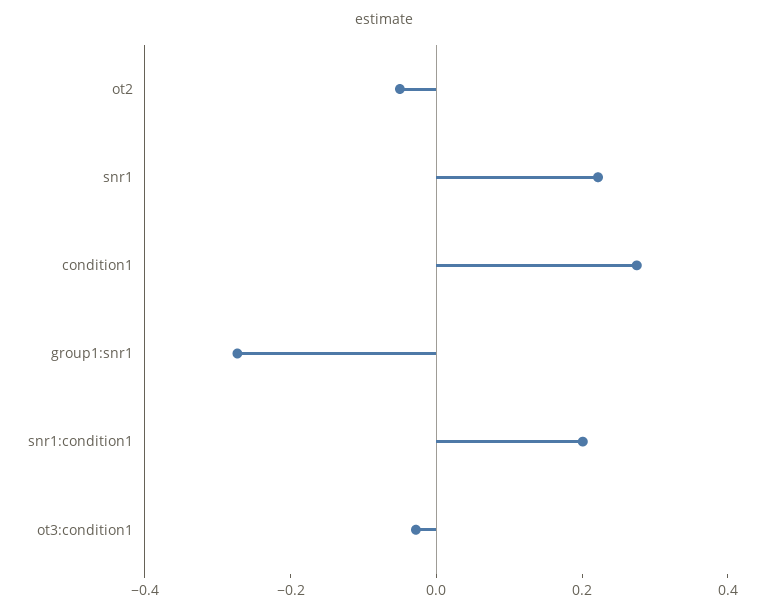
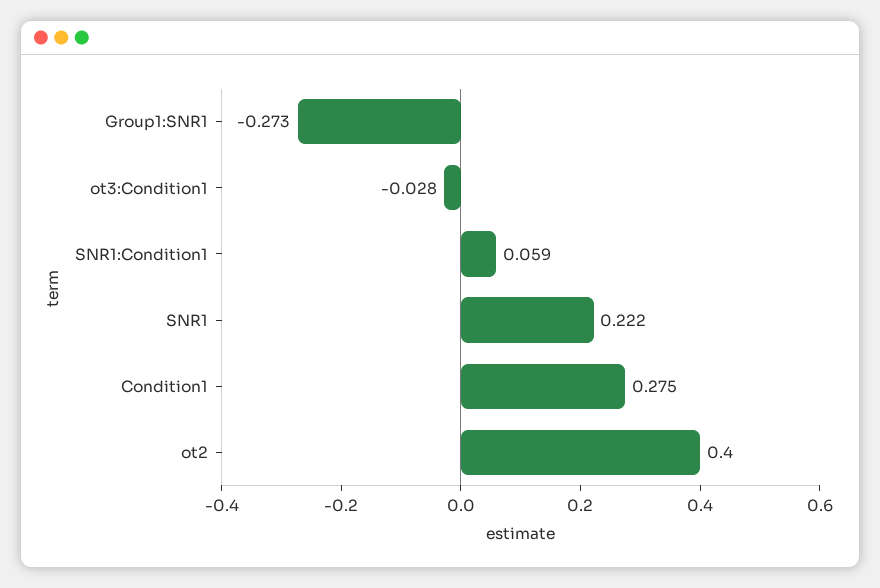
ot2: -0.05 -> 0.4
snr1:condition1: 0.2 -> 0.059

